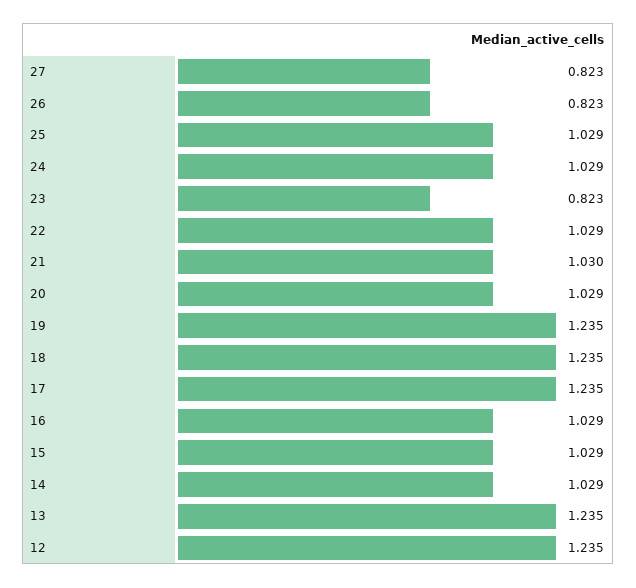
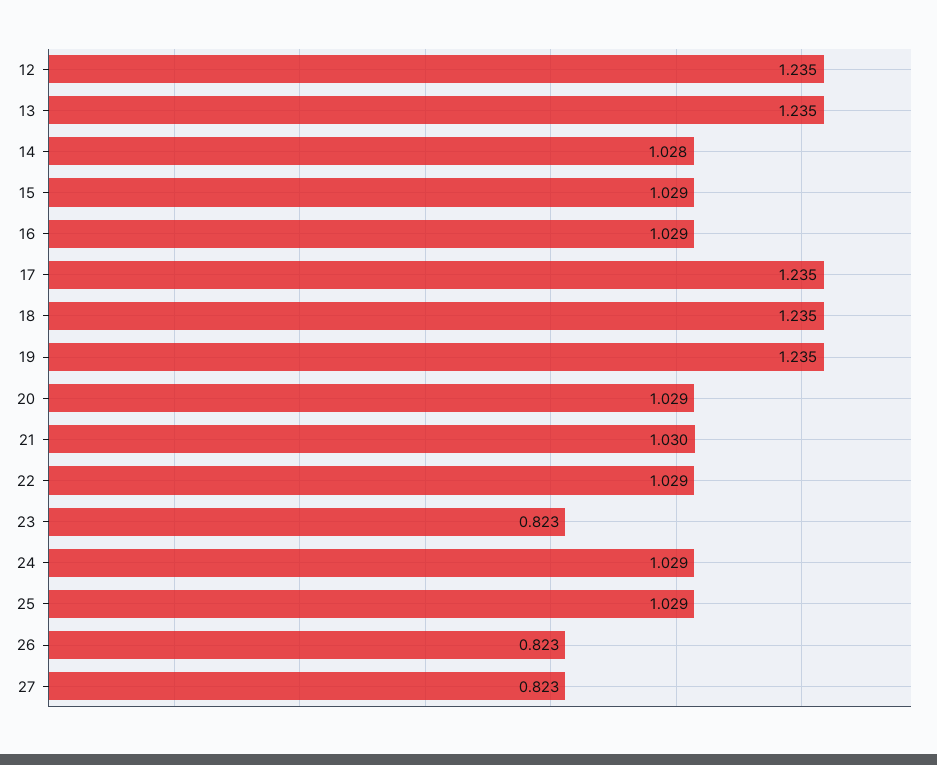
14: 1.029 -> 1.028

